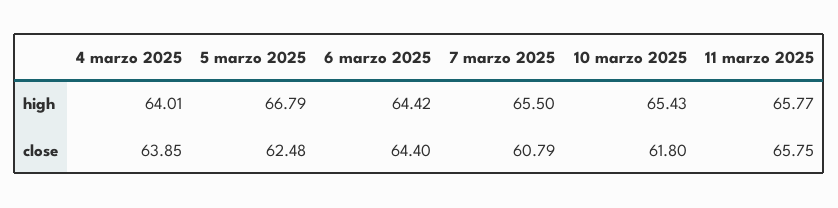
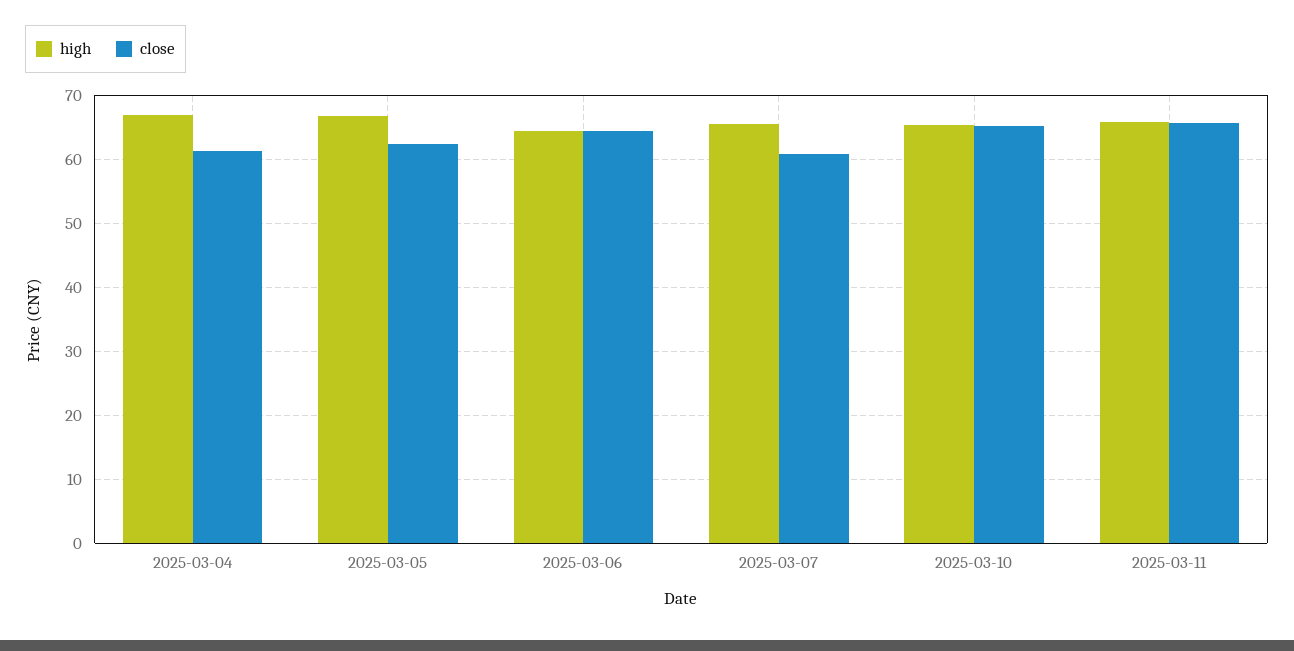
high, 4 marzo 2025: 64.01 -> 67
close, 4 marzo 2025: 63.85 -> 61
close, 10 marzo 2025: 61.8 -> 65

